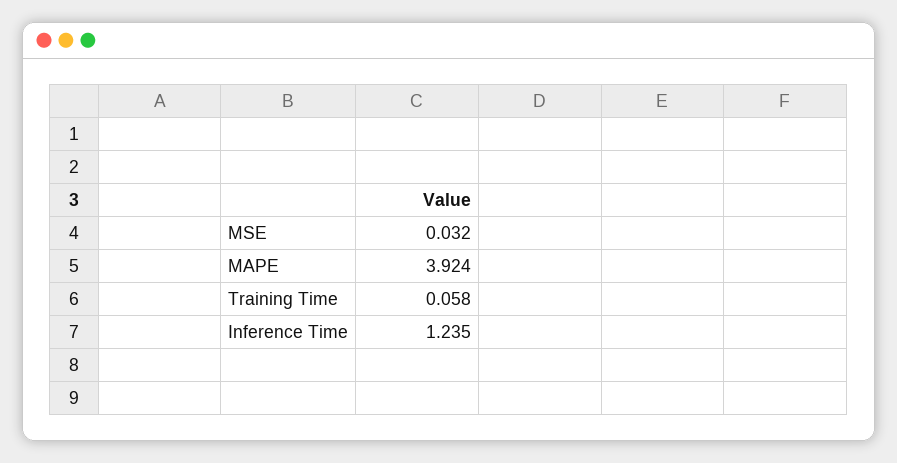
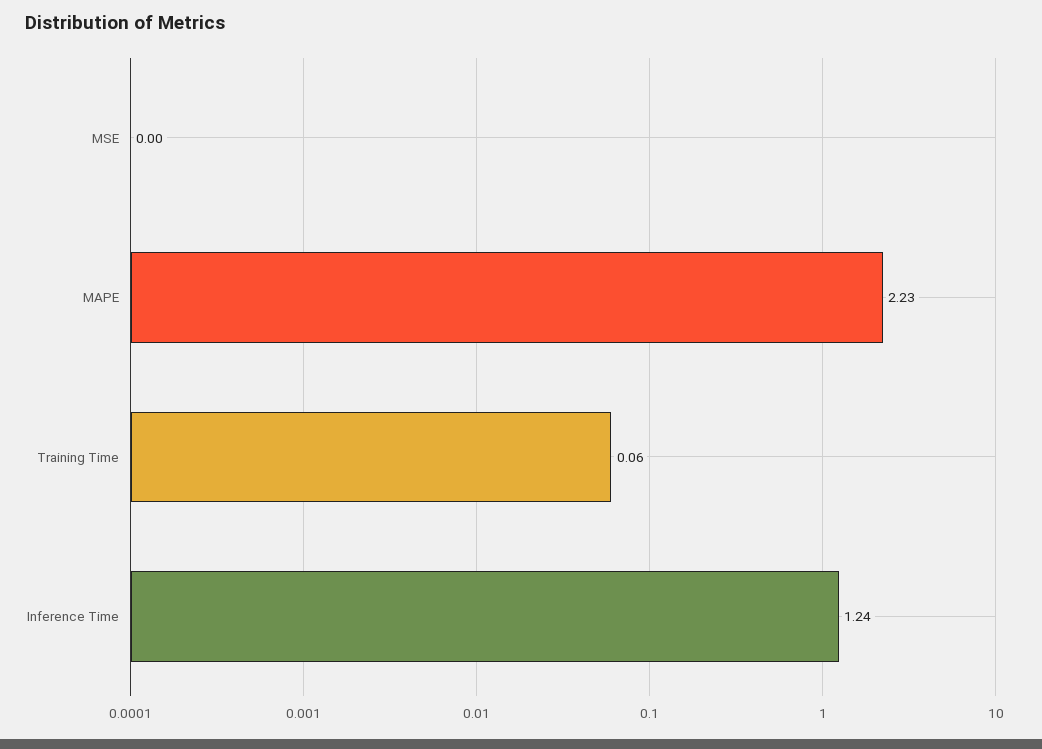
MSE: 0.032 -> 0
MAPE: 3.924 -> 2.23

